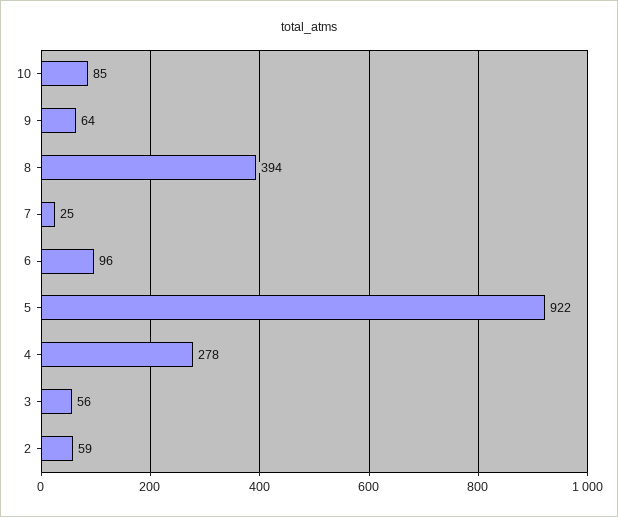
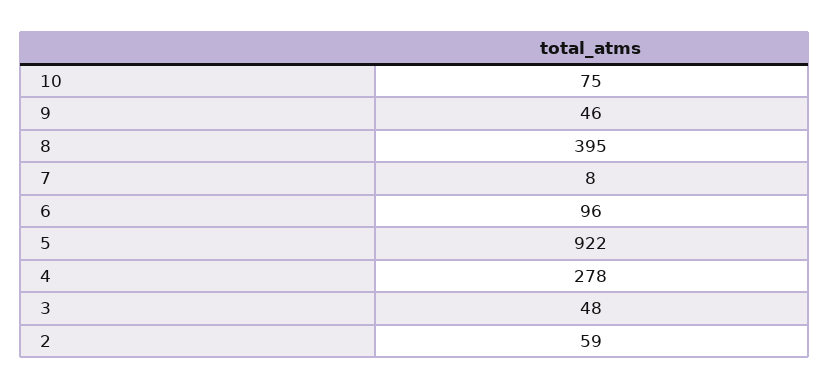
10: 85 -> 75
9: 64 -> 46
8: 394 -> 395
7: 25 -> 8
3: 56 -> 48

